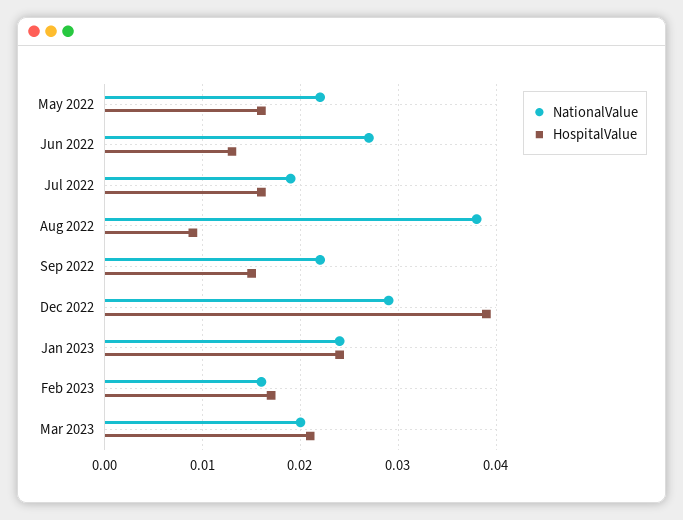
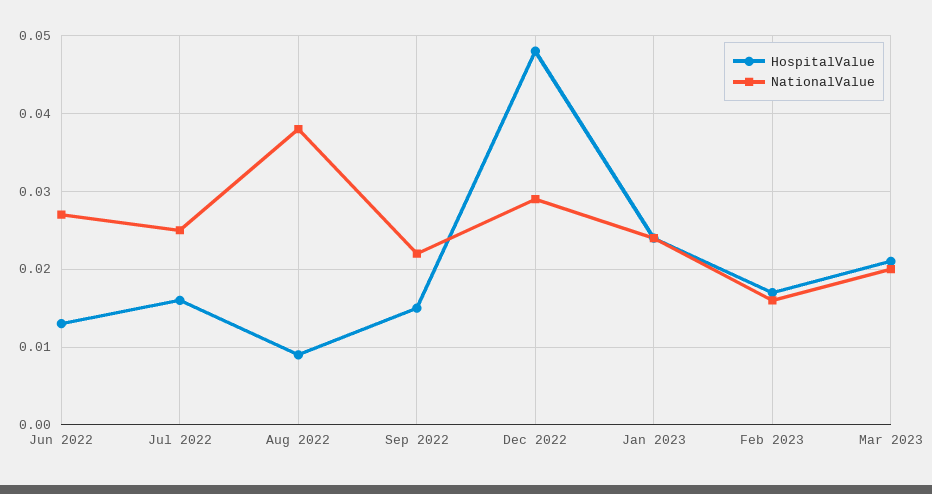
NationalValue, May 2022: 0.022 -> none
HospitalValue, May 2022: 0.016 -> none
NationalValue, Jul 2022: 0.019 -> 0.025
HospitalValue, Dec 2022: 0.039 -> 0.048

